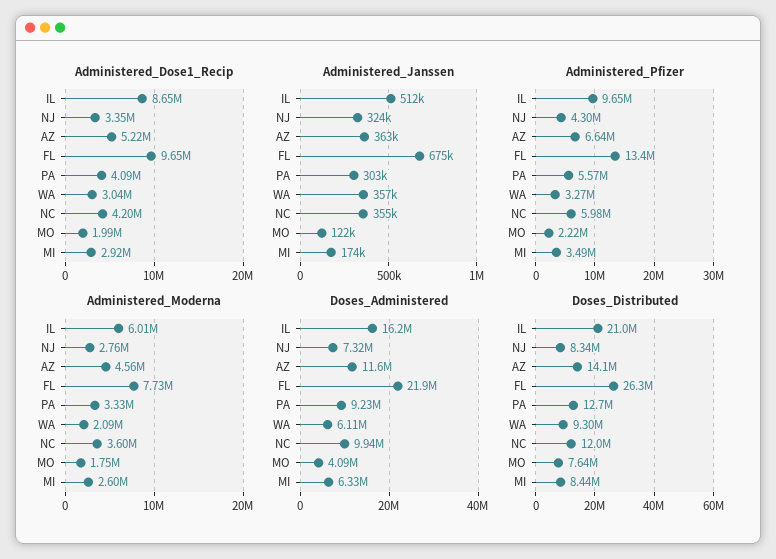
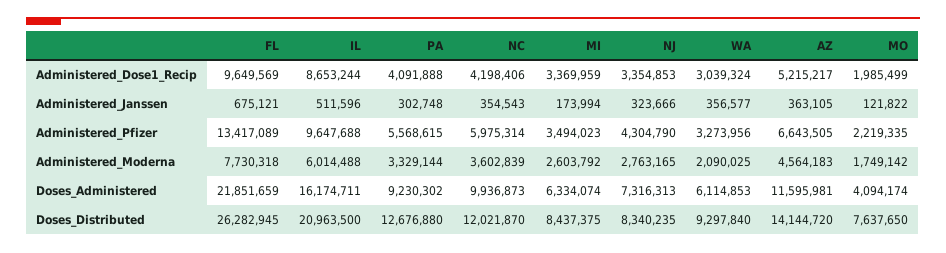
Administered_Dose1_Recip, MI: 2920000 -> 3369959

